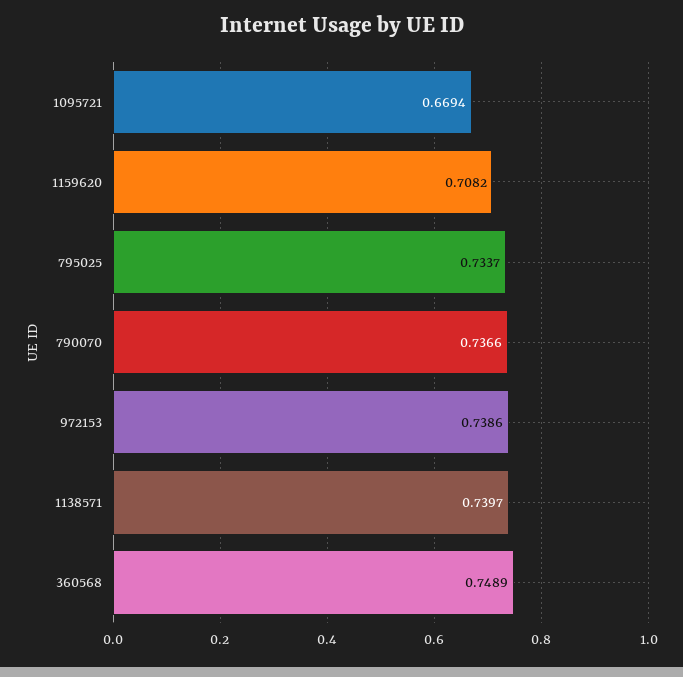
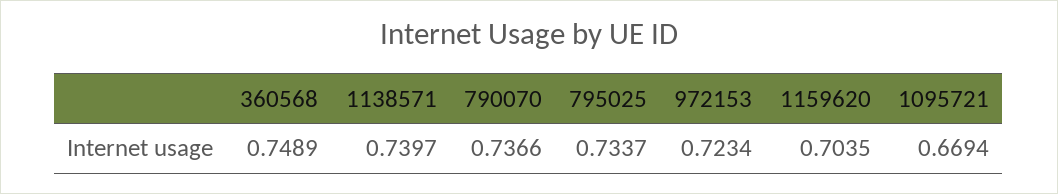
1159620: 0.7082 -> 0.7035
972153: 0.7386 -> 0.7234

